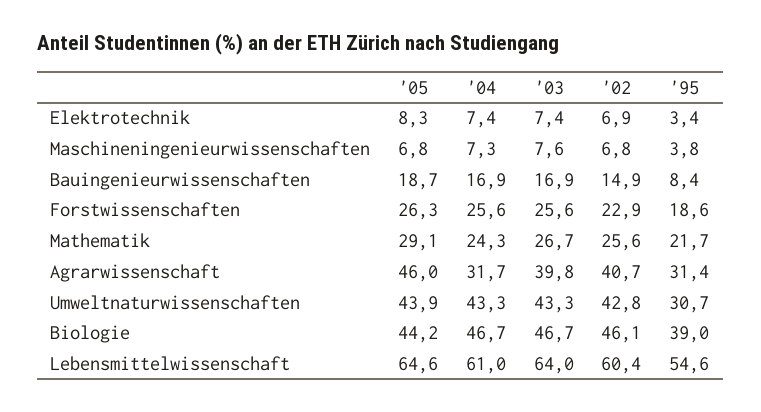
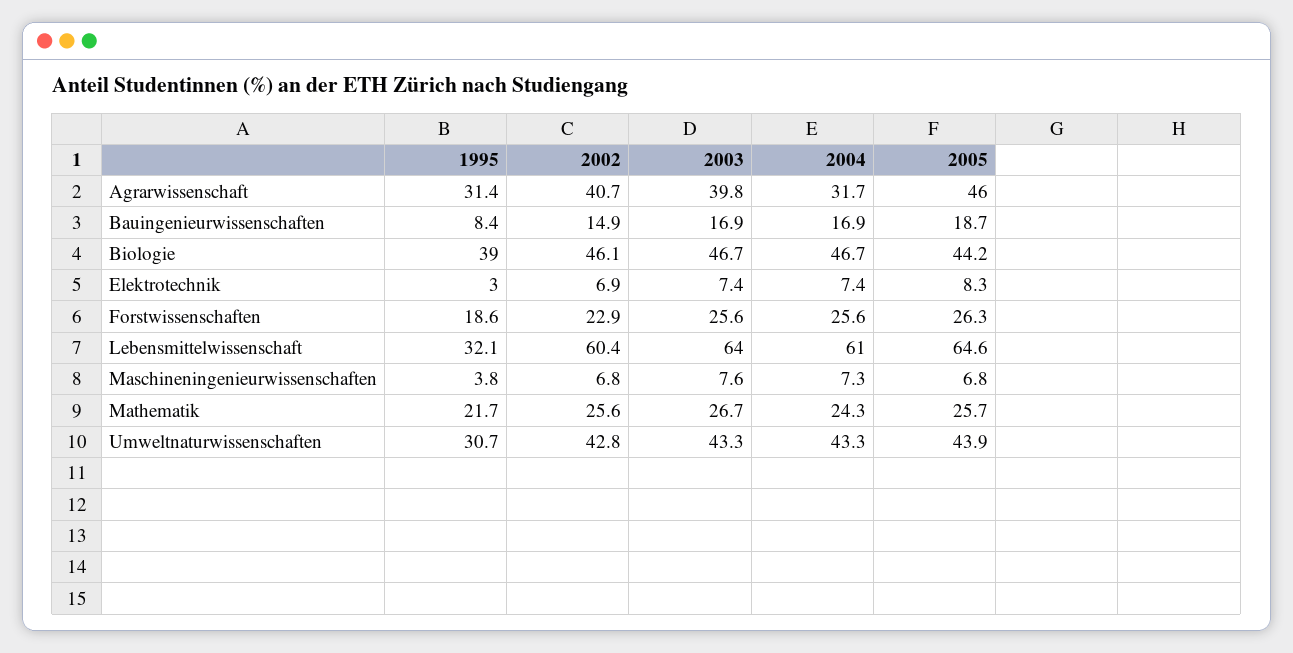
'95, Elektrotechnik: 3.4 -> 3
'05, Mathematik: 29.1 -> 25.7
'95, Lebensmittelwissenschaft: 54.6 -> 32.1

